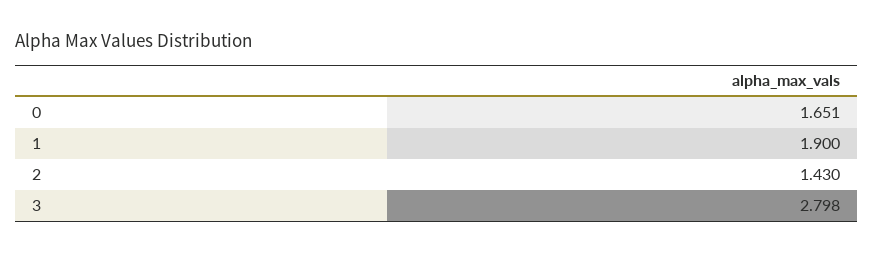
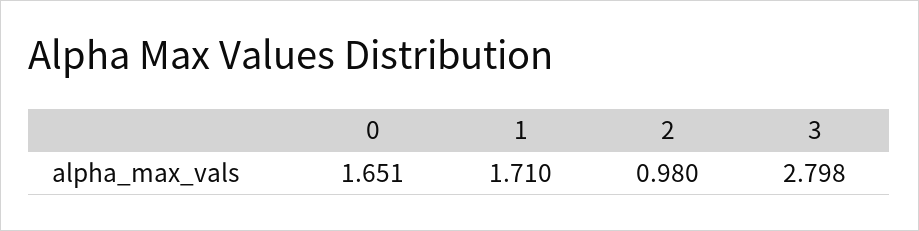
1: 1.9 -> 1.71
2: 1.43 -> 0.98

